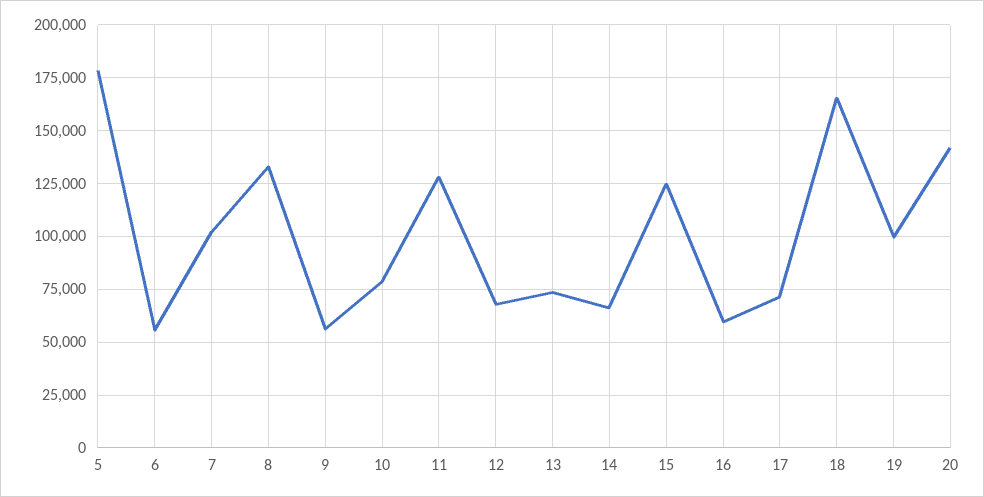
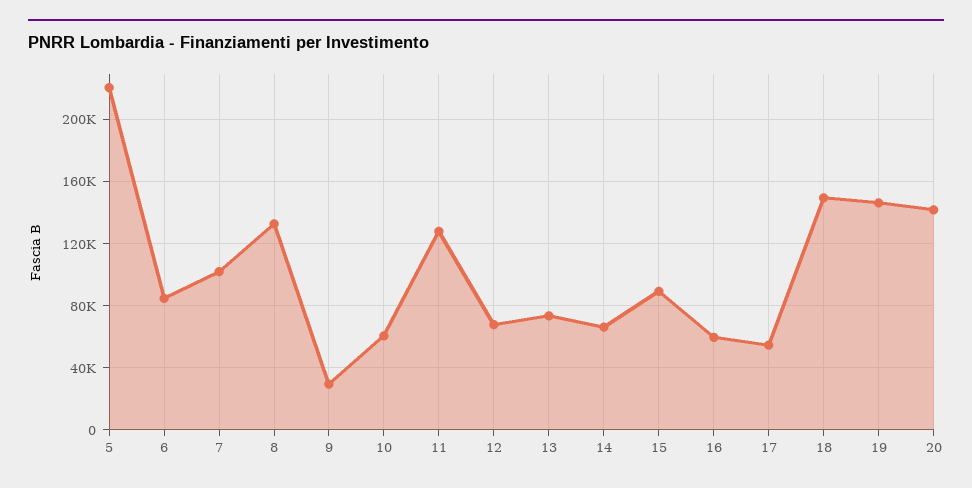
5: 180000 -> 220000
6: 55000 -> 85000
9: 55000 -> 30000
10: 80000 -> 60000
15: 125000 -> 90000
17: 70000 -> 55000
18: 165000 -> 150000
19: 100000 -> 145000

